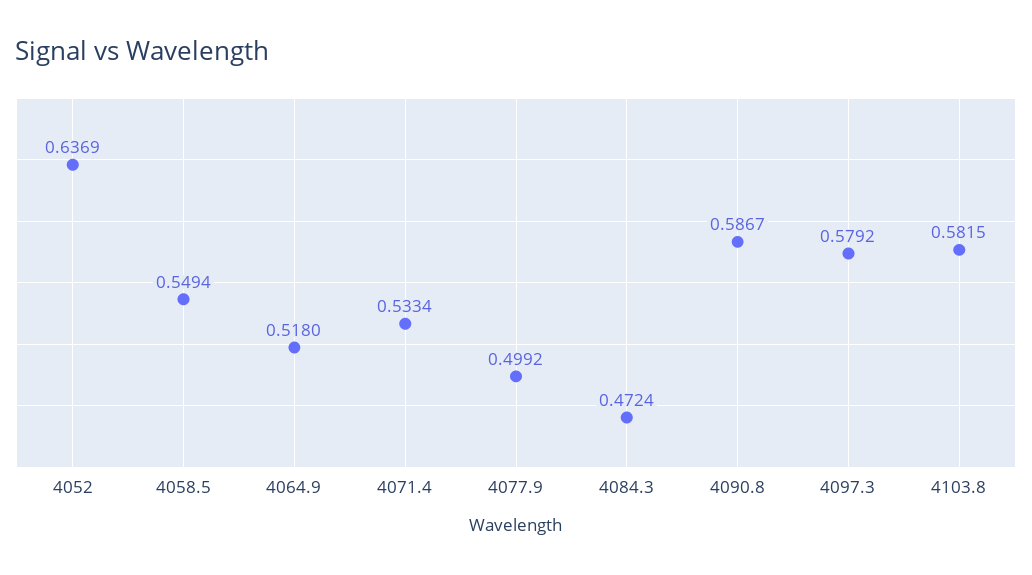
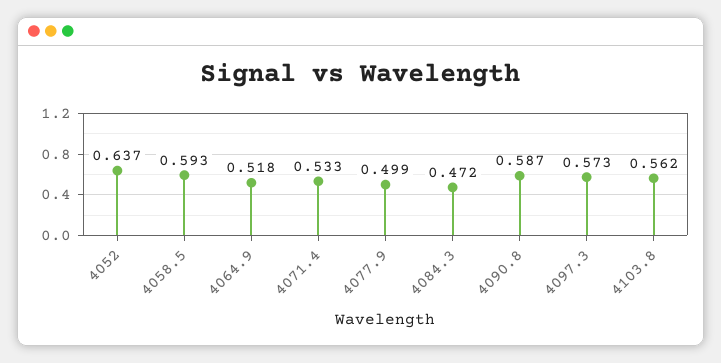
4058.5: 0.5494 -> 0.593
4097.3: 0.5792 -> 0.573
4103.8: 0.5815 -> 0.562

